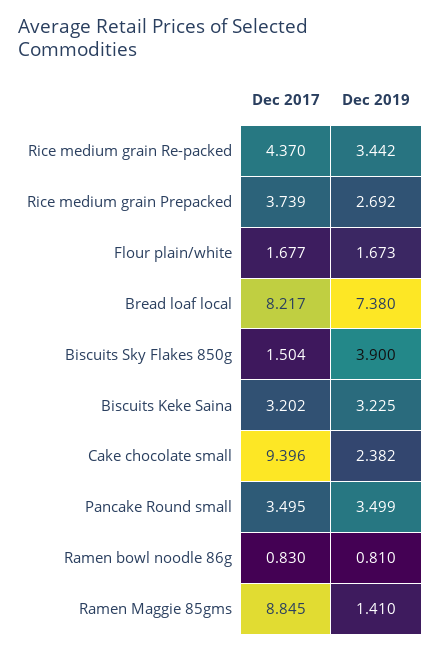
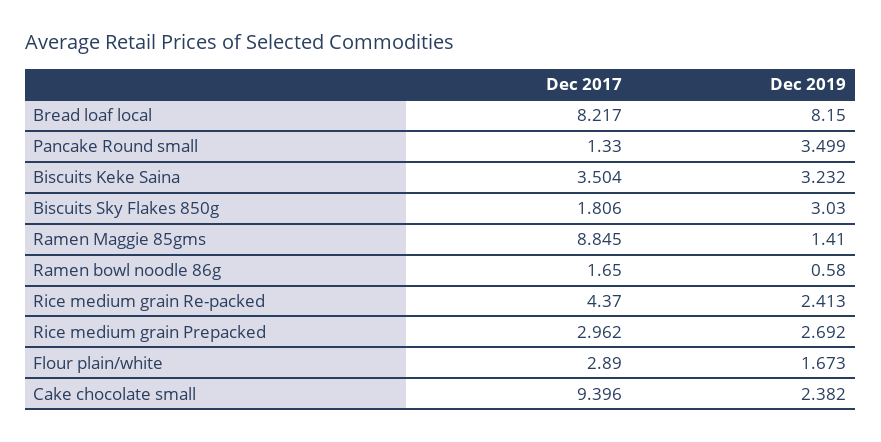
Dec 2019, Rice medium grain Re-packed: 3.442 -> 2.413
Dec 2017, Rice medium grain Prepacked: 3.739 -> 2.962
Dec 2017, Flour plain/white: 1.677 -> 2.89
Dec 2019, Bread loaf local: 7.38 -> 8.15
Dec 2017, Biscuits Sky Flakes 850g: 1.504 -> 1.806
Dec 2019, Biscuits Sky Flakes 850g: 3.9 -> 3.03
Dec 2017, Biscuits Keke Saina: 3.202 -> 3.504
Dec 2019, Biscuits Keke Saina: 3.225 -> 3.232
Dec 2017, Pancake Round small: 3.495 -> 1.33
Dec 2017, Ramen bowl noodle 86g: 0.83 -> 1.65
Dec 2019, Ramen bowl noodle 86g: 0.81 -> 0.58

